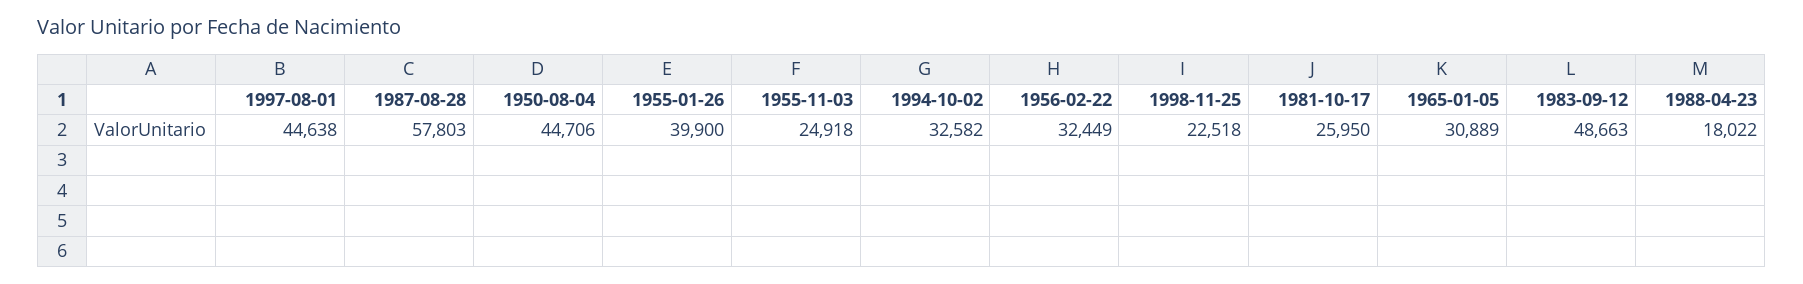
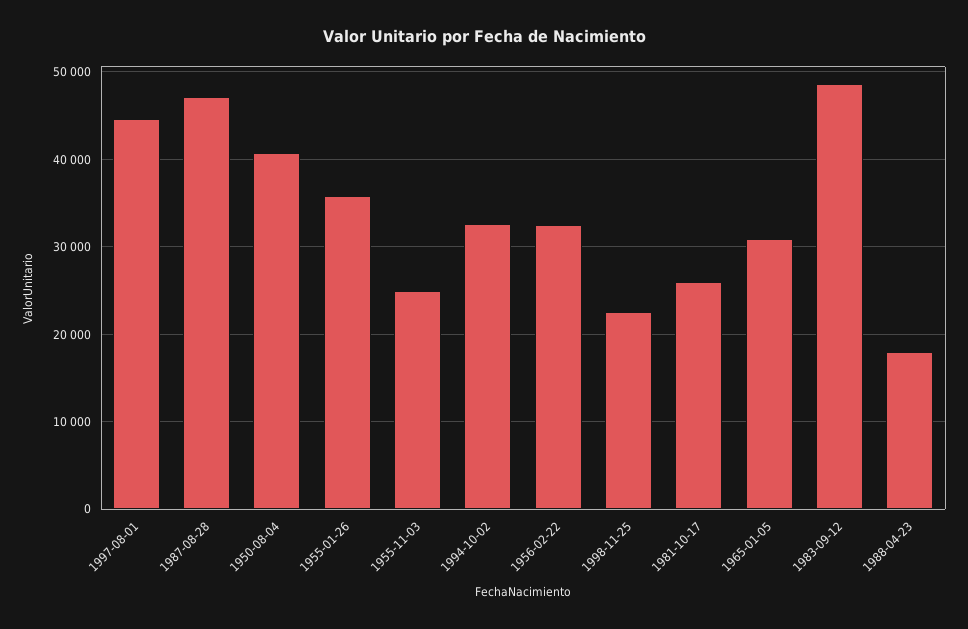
1987-08-28: 57803 -> 47000
1950-08-04: 44706 -> 41000
1955-01-26: 39900 -> 36000

